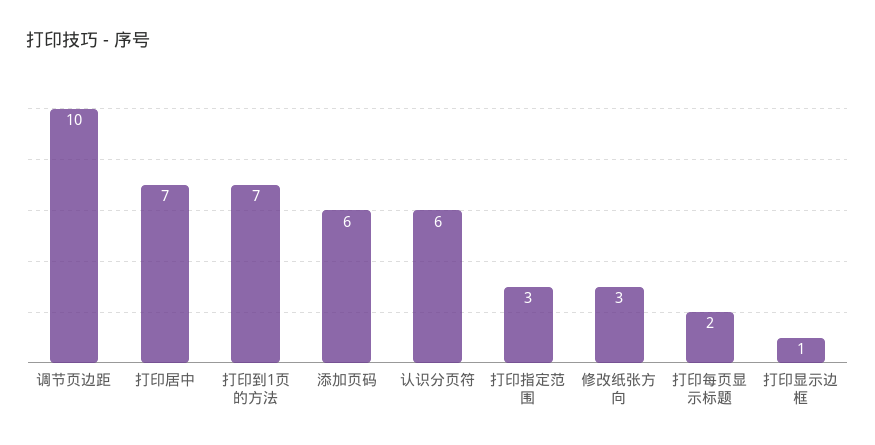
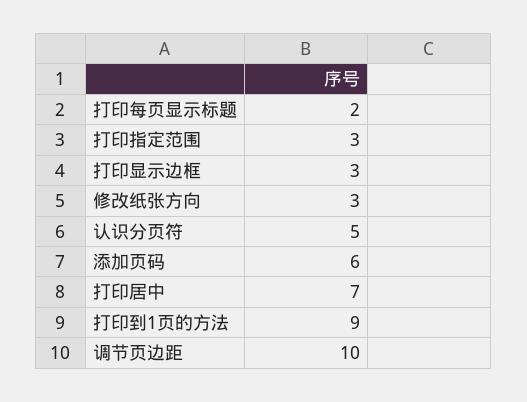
打印到1页的方法: 7 -> 9
认识分页符: 6 -> 5
打印显示边框: 1 -> 3

